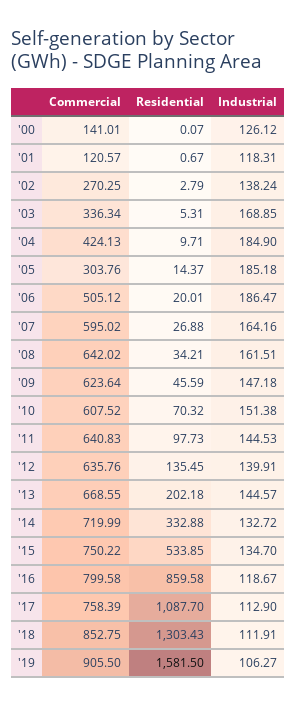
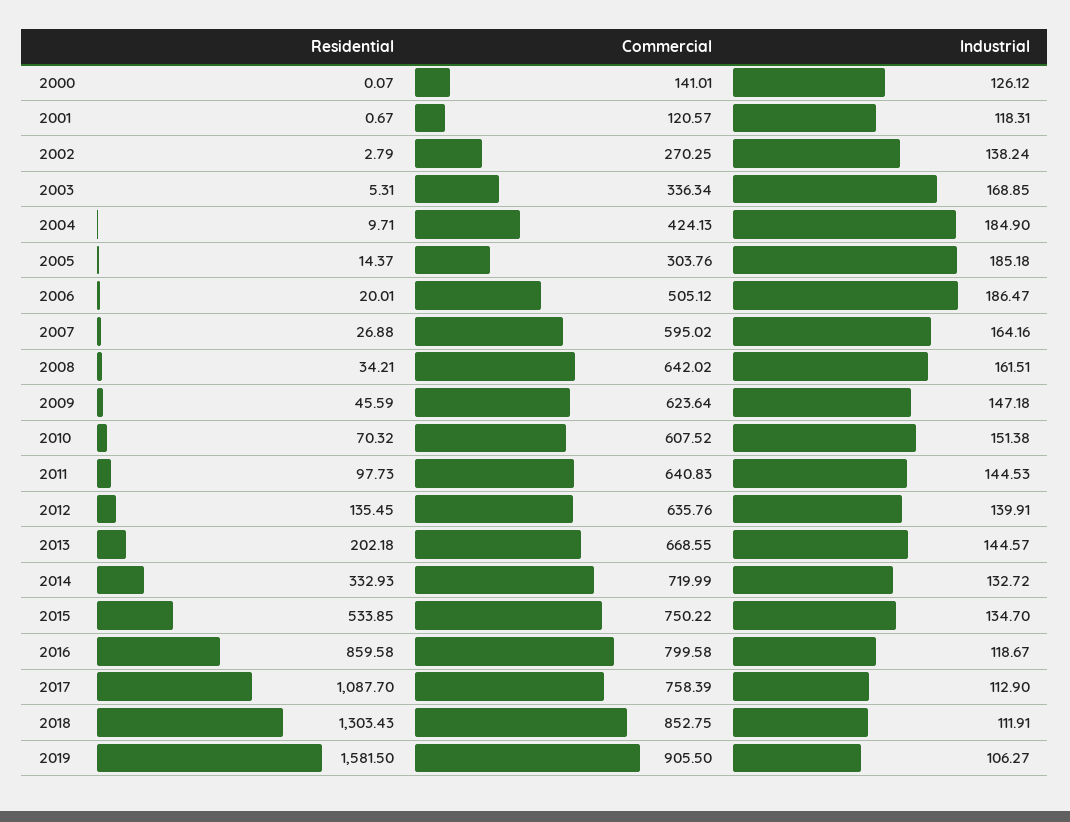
Residential, '14: 332.88 -> 332.93

